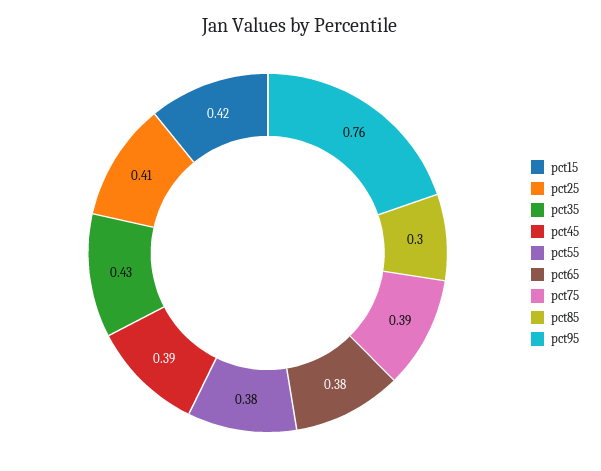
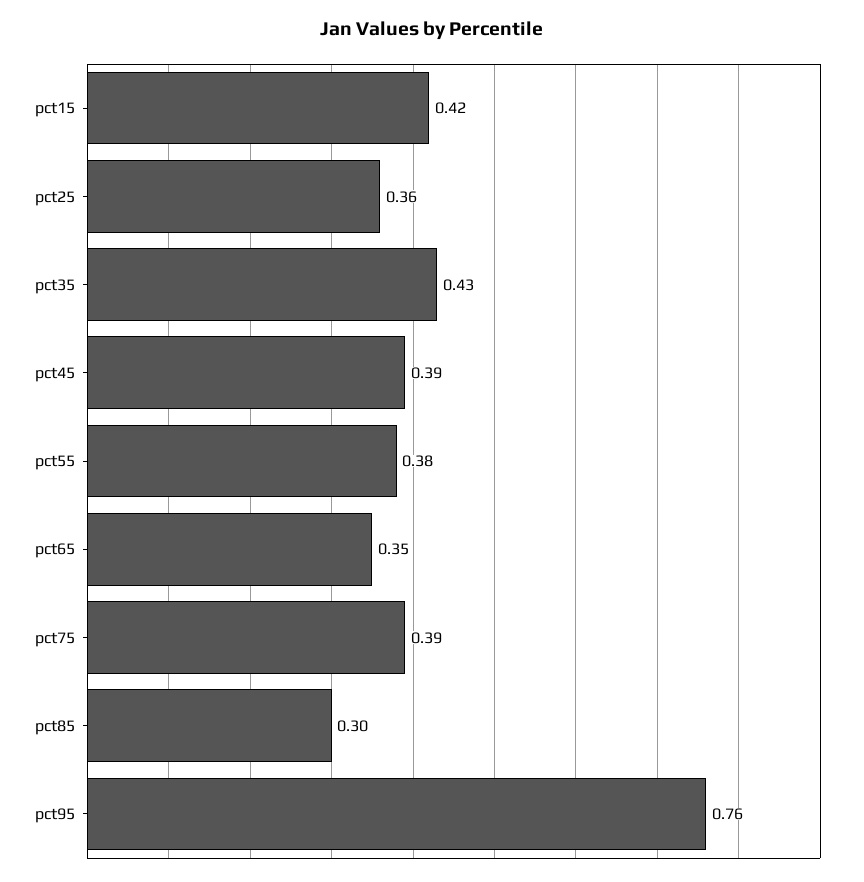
pct25: 0.41 -> 0.36
pct65: 0.38 -> 0.35

